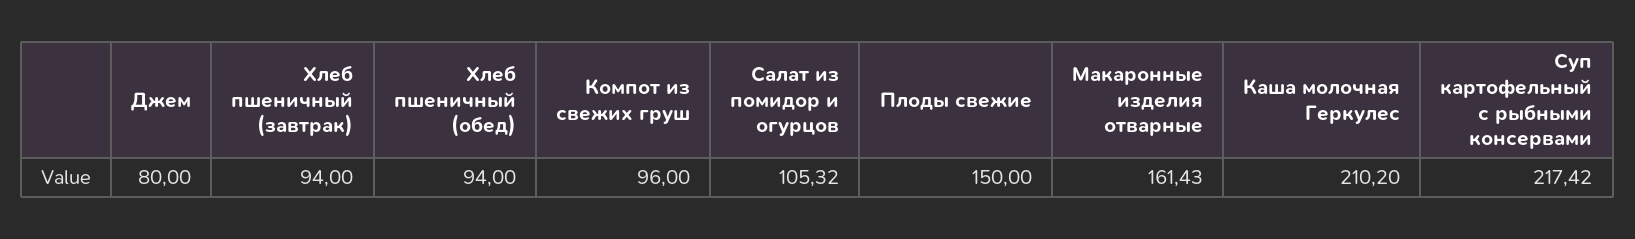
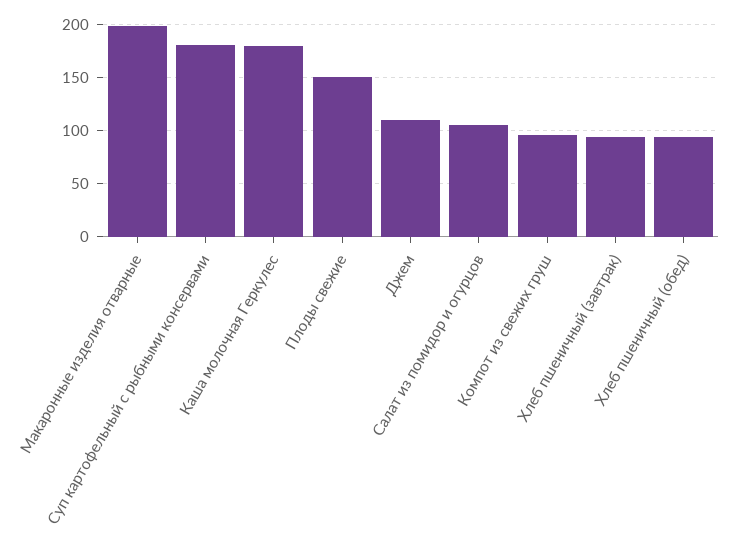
Джем: 80 -> 110
Макаронные изделия отварные: 161.43 -> 200
Каша молочная Геркулес: 210.2 -> 180
Суп картофельный с рыбными консервами: 217.42 -> 180

